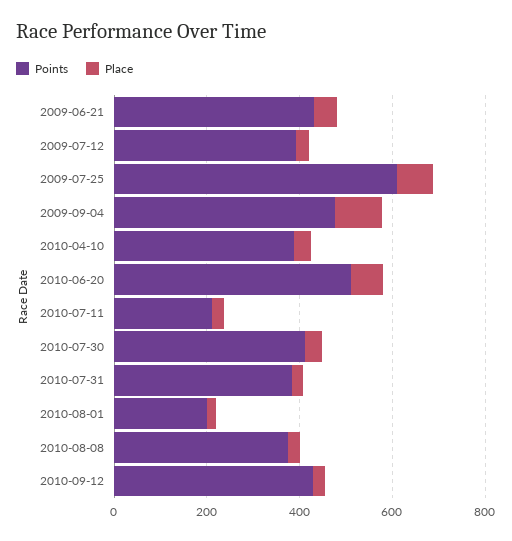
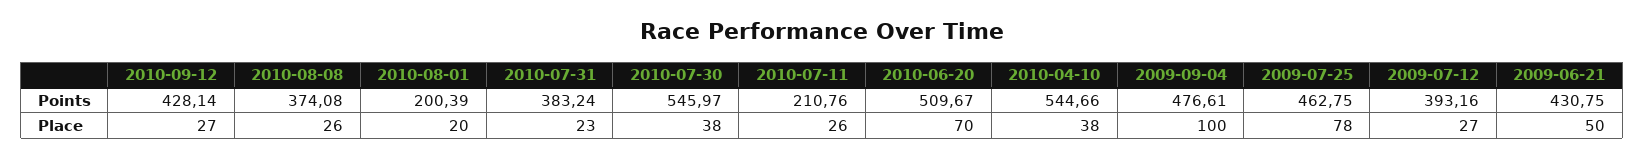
Points, 2009-07-25: 600 -> 462.75
Points, 2010-04-10: 400 -> 544.66
Points, 2010-07-30: 400 -> 545.97

